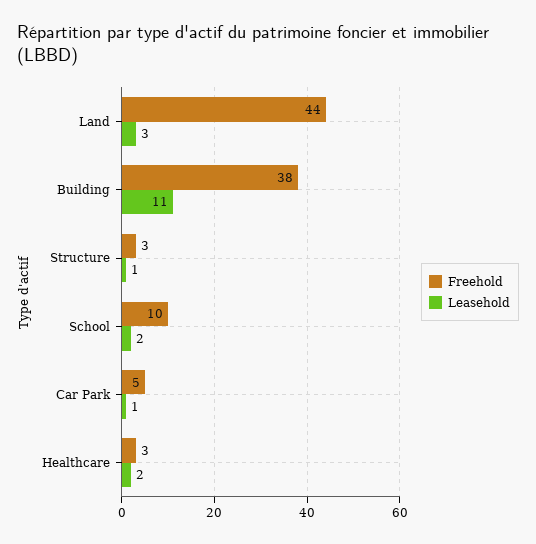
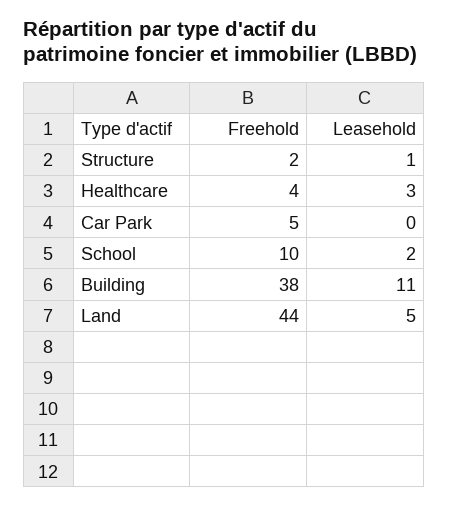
Leasehold, Land: 3 -> 5
Freehold, Structure: 3 -> 2
Leasehold, Car Park: 1 -> 0
Freehold, Healthcare: 3 -> 4
Leasehold, Healthcare: 2 -> 3

